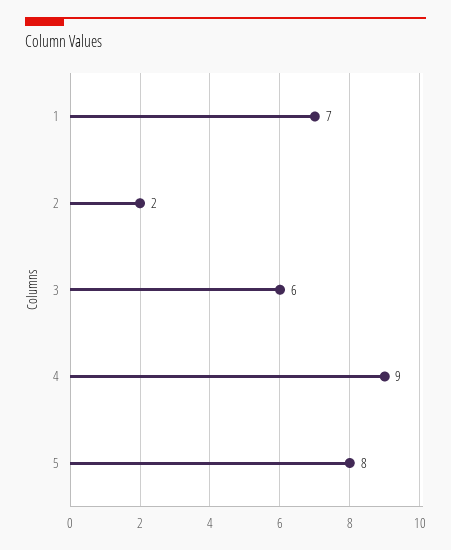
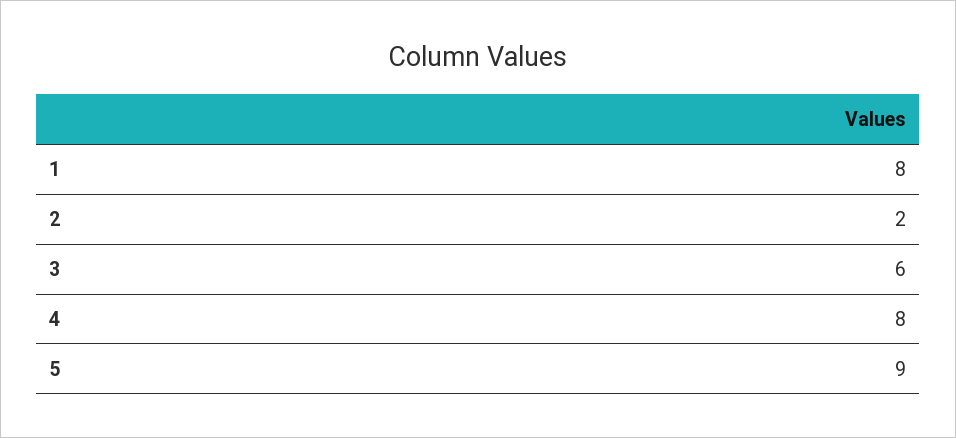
1: 7 -> 8
4: 9 -> 8
5: 8 -> 9

